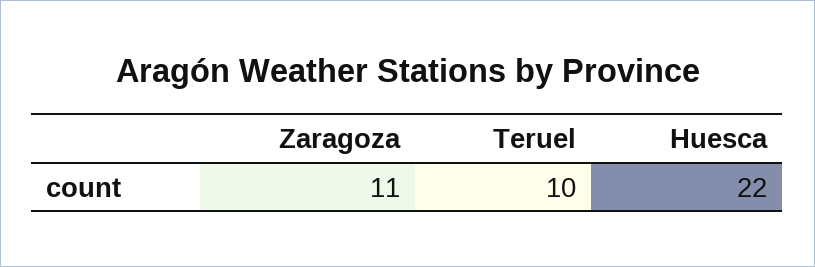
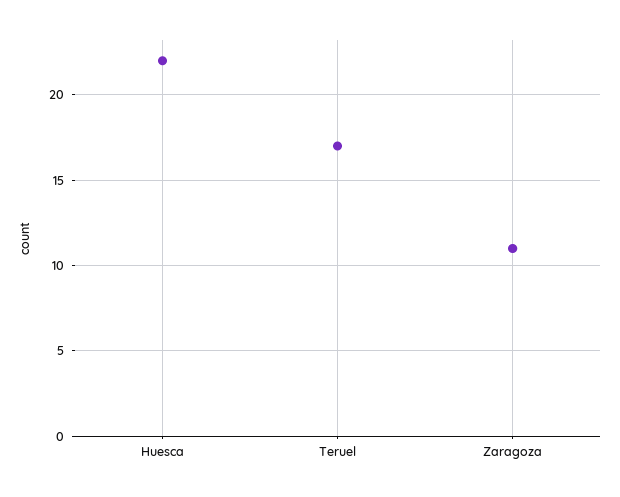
Teruel: 10 -> 17

